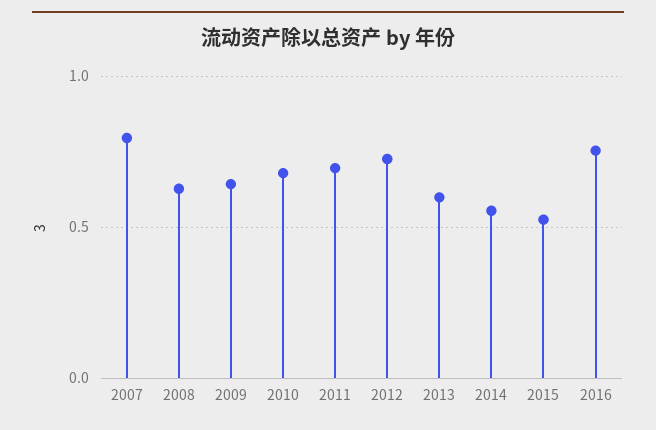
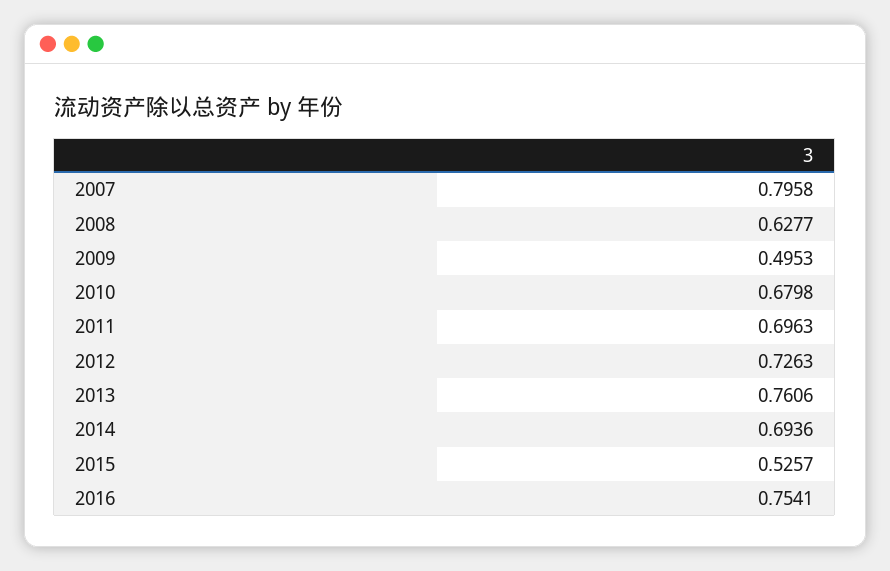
2009: 0.65 -> 0.4953
2013: 0.6 -> 0.7606
2014: 0.55 -> 0.6936

